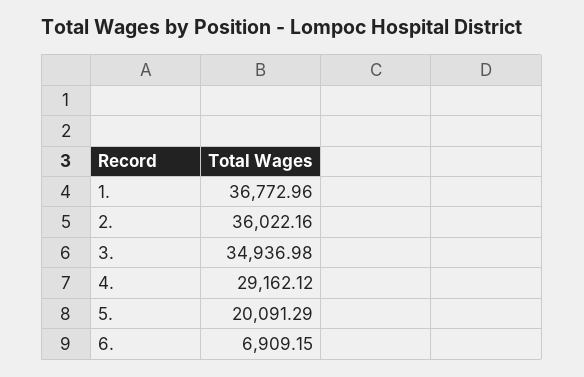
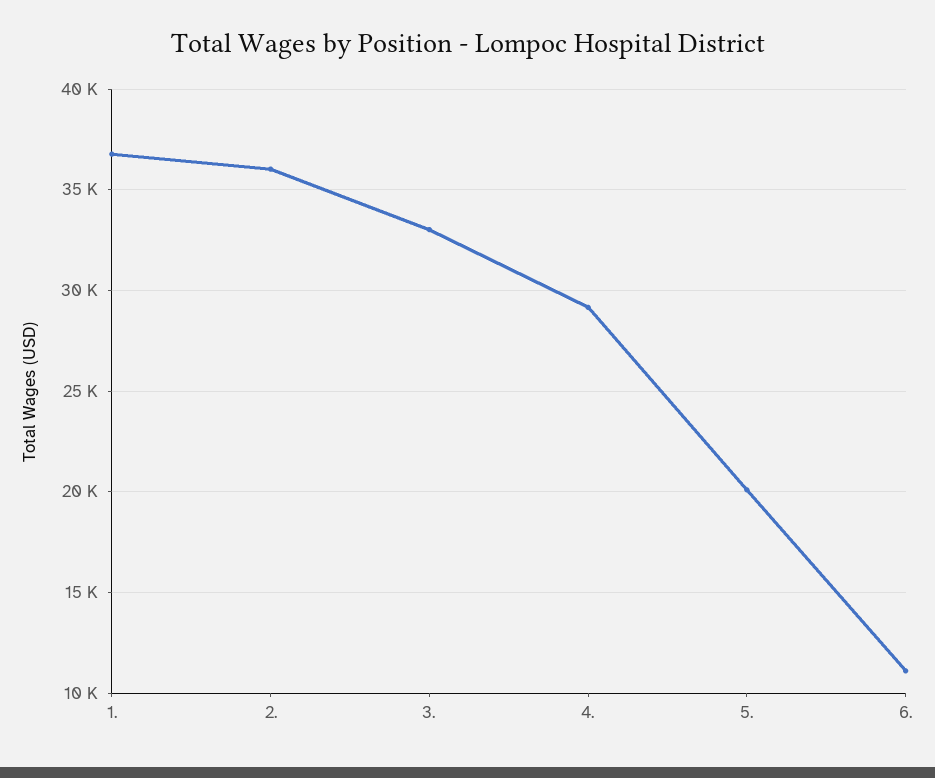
3.: 34936.98 -> 33000
6.: 6909.15 -> 11000

